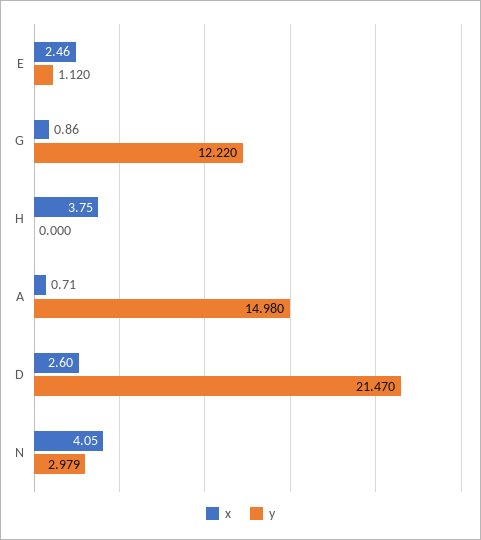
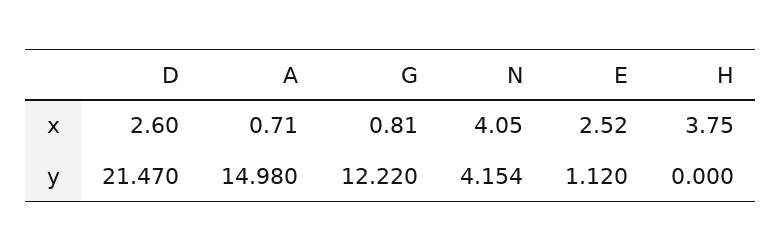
x, E: 2.46 -> 2.52
x, G: 0.86 -> 0.81
y, N: 2.979 -> 4.154

